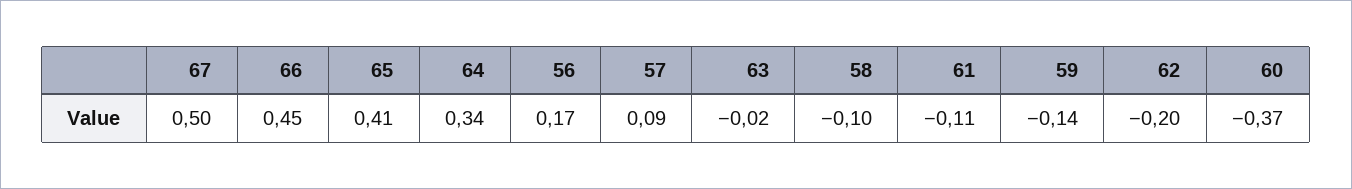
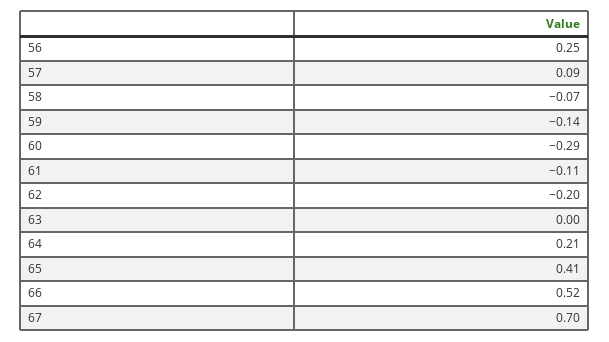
67: 0.5 -> 0.7
66: 0.45 -> 0.52
64: 0.34 -> 0.21
56: 0.17 -> 0.25
63: -0.02 -> 0
58: -0.1 -> -0.07
60: -0.37 -> -0.29

